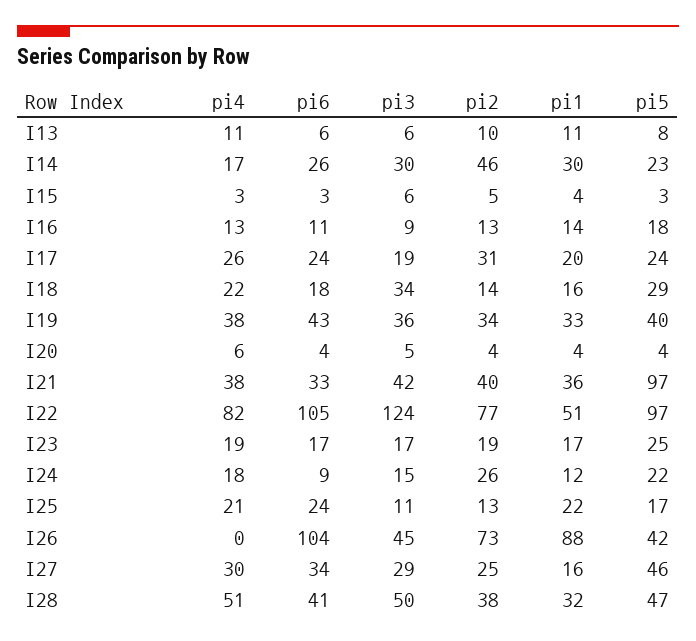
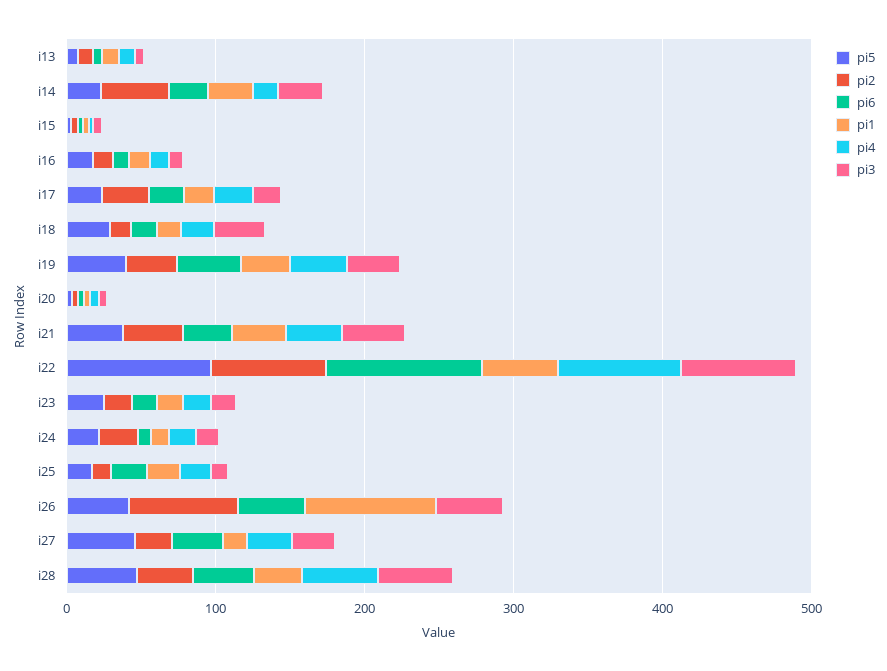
pi5, I21: 97 -> 40
pi3, I22: 124 -> 80
pi6, I26: 104 -> 40

